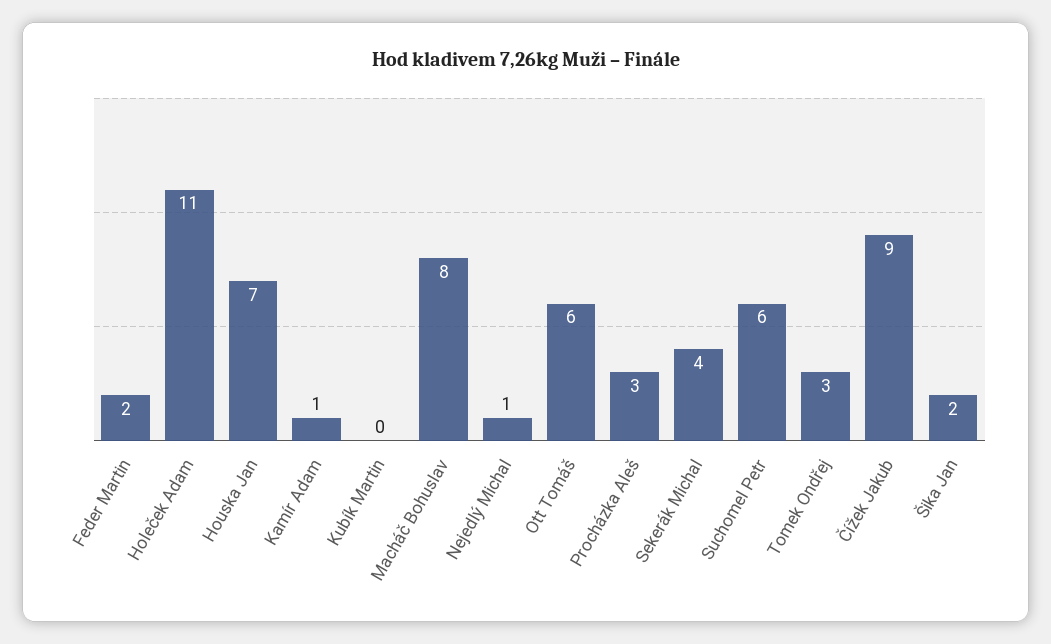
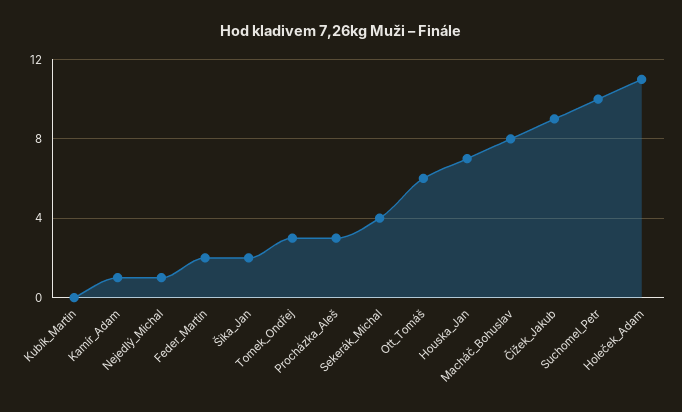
Suchomel Petr: 6 -> 10

